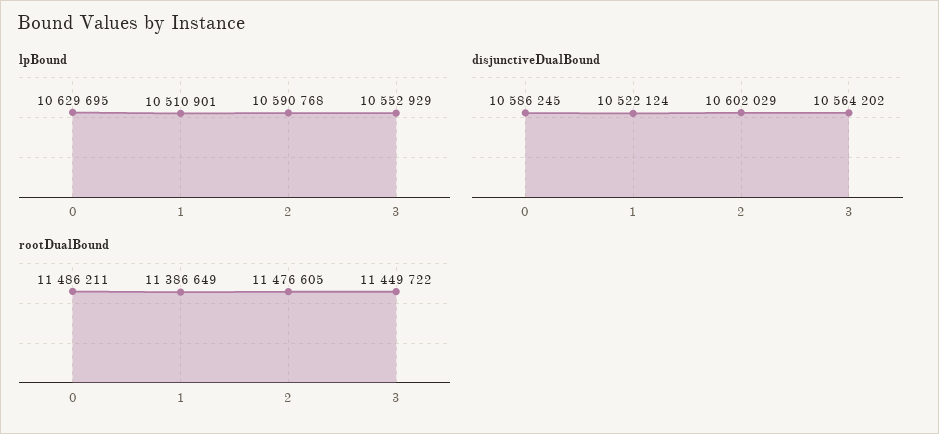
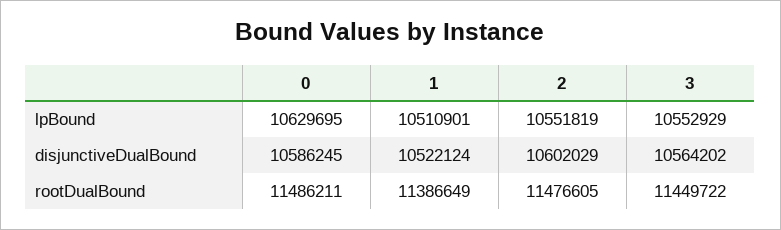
lpBound, 2: 10590768 -> 10551819

